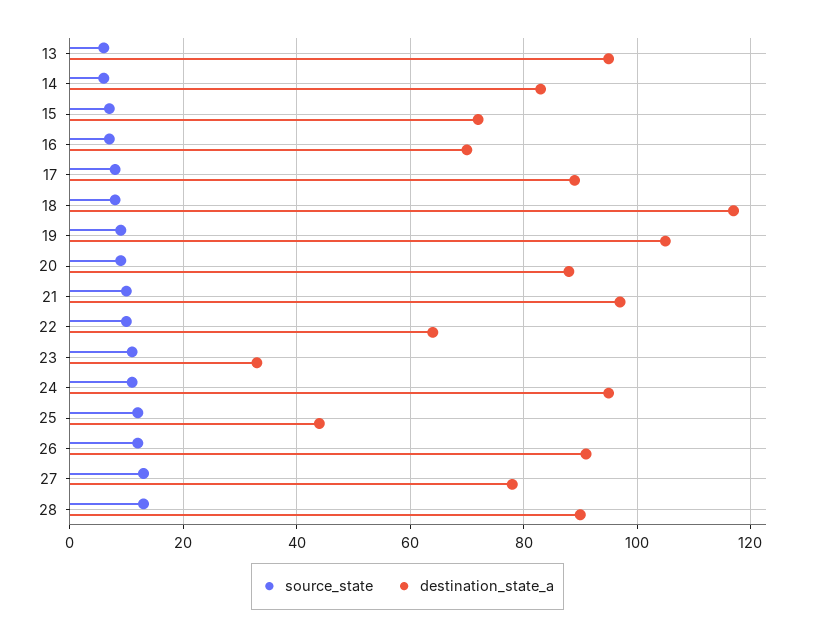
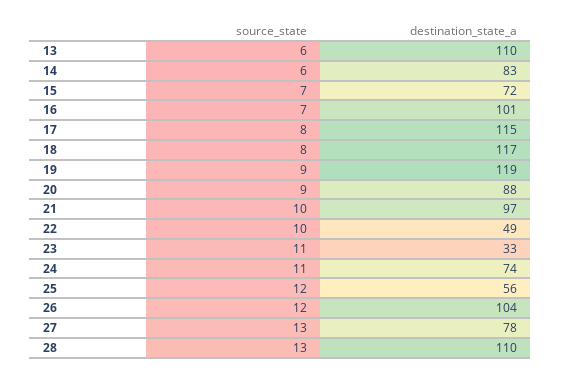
destination_state_a, 13: 95 -> 110
destination_state_a, 16: 70 -> 101
destination_state_a, 17: 90 -> 115
destination_state_a, 19: 105 -> 119
destination_state_a, 22: 65 -> 49
destination_state_a, 24: 95 -> 74
destination_state_a, 25: 45 -> 56
destination_state_a, 26: 90 -> 104
destination_state_a, 28: 90 -> 110

